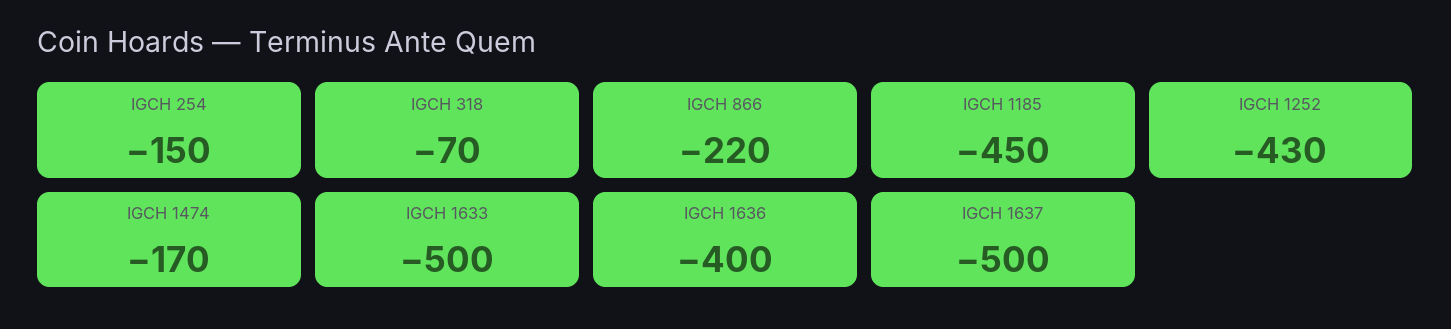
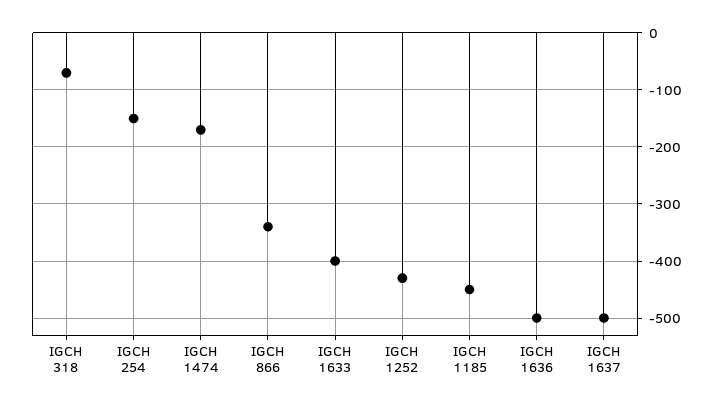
IGCH 866: -220 -> -340
IGCH 1633: -500 -> -400
IGCH 1636: -400 -> -500

